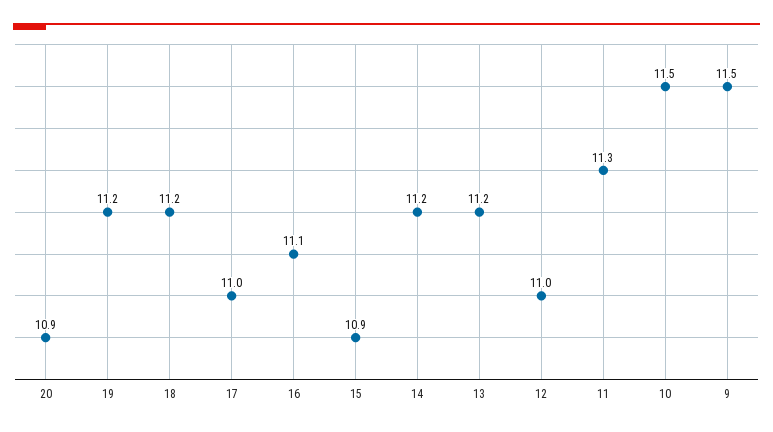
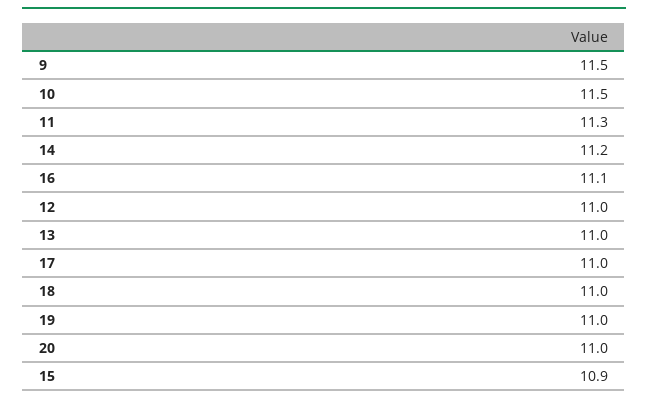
20: 10.9 -> 11
19: 11.2 -> 11
18: 11.2 -> 11
13: 11.2 -> 11

